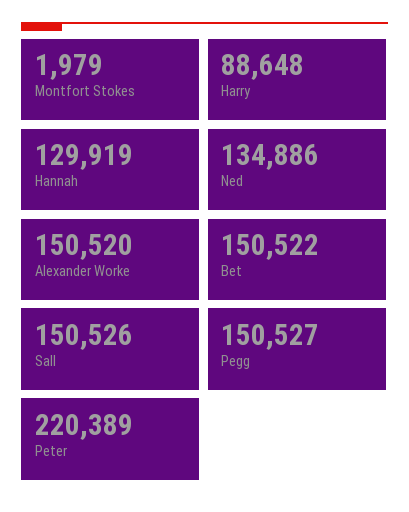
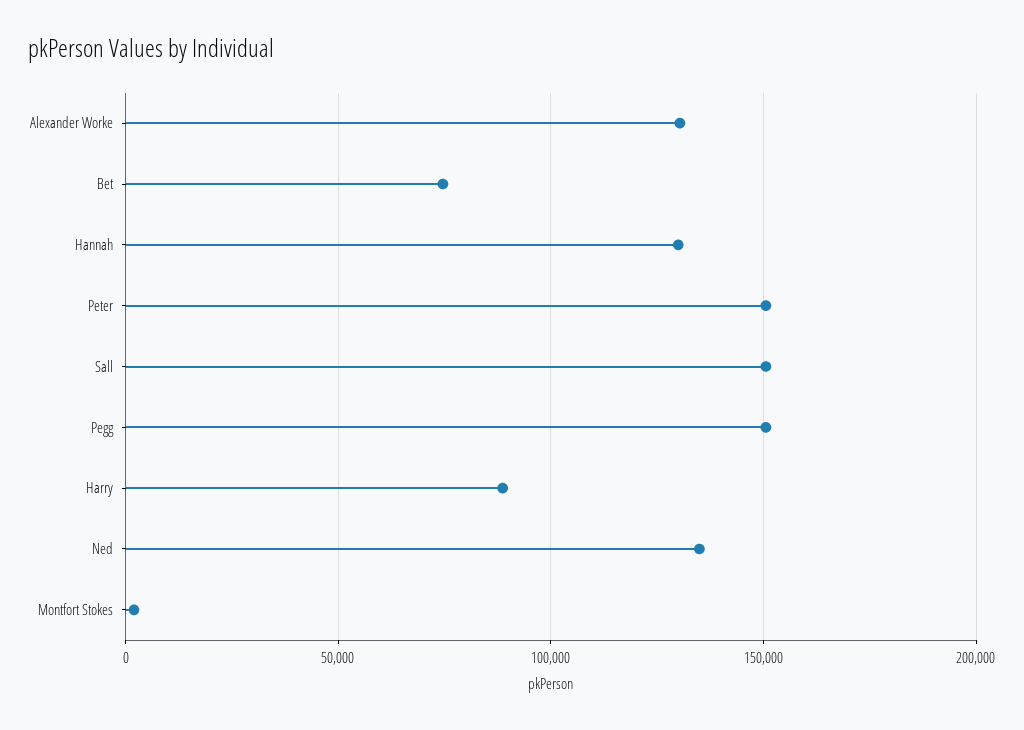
Alexander Worke: 150520 -> 130000
Bet: 150522 -> 75000
Peter: 220389 -> 150000

